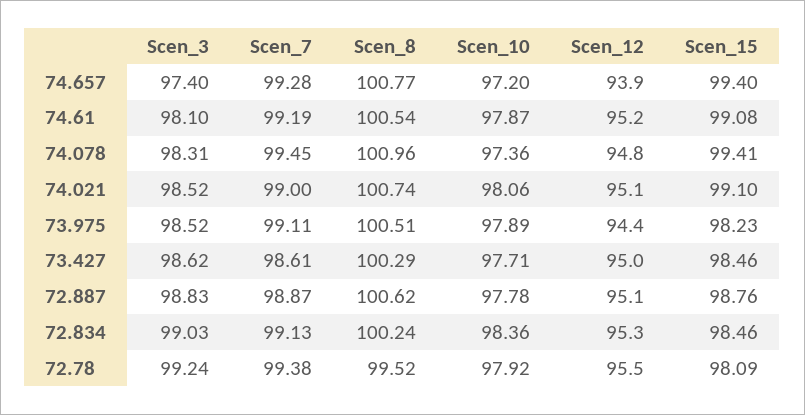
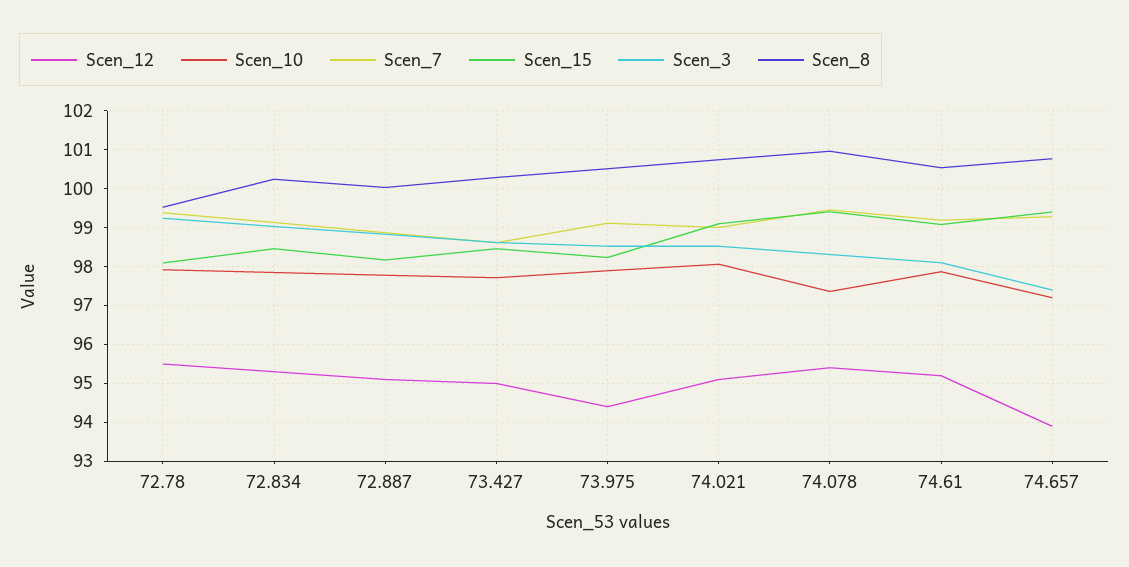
Scen_12, 74.078: 94.8 -> 95.4
Scen_8, 72.887: 100.62 -> 100
Scen_15, 72.887: 98.76 -> 98.2
Scen_10, 72.834: 98.36 -> 97.8

